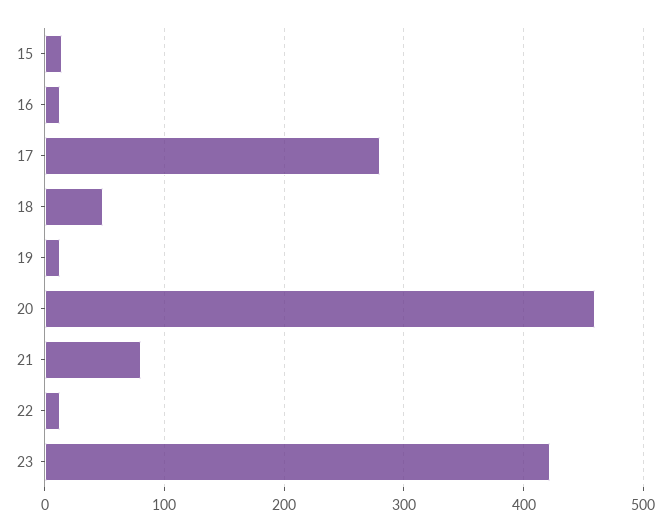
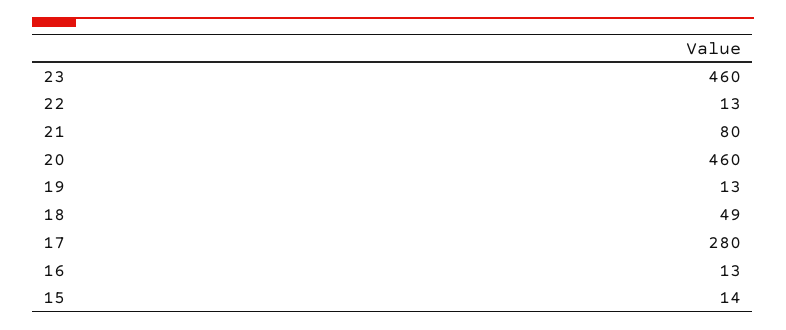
23: 420 -> 460

